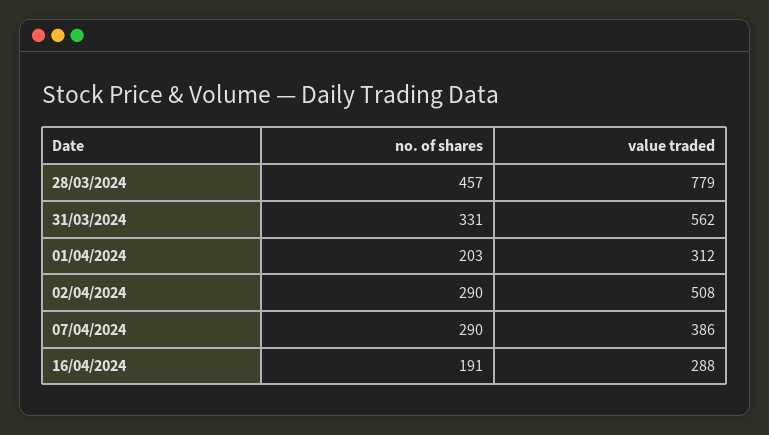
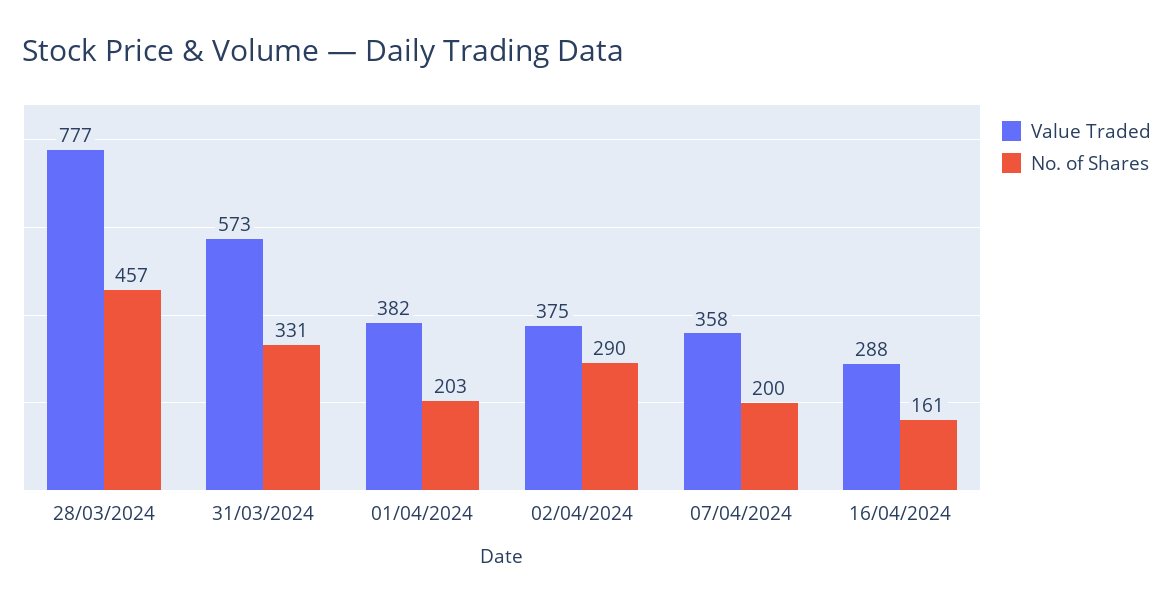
value traded, 28/03/2024: 779 -> 777
value traded, 31/03/2024: 562 -> 573
value traded, 01/04/2024: 312 -> 382
value traded, 02/04/2024: 508 -> 375
no. of shares, 07/04/2024: 290 -> 200
value traded, 07/04/2024: 386 -> 358
no. of shares, 16/04/2024: 191 -> 161

